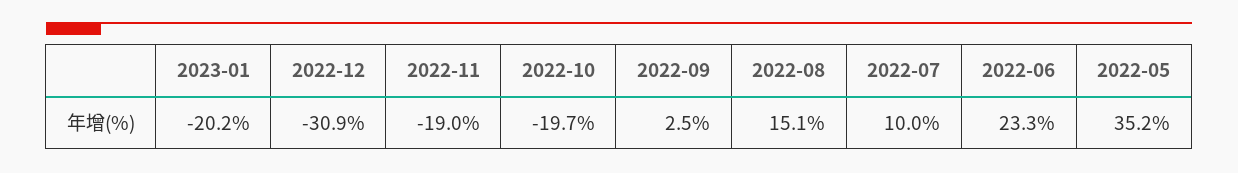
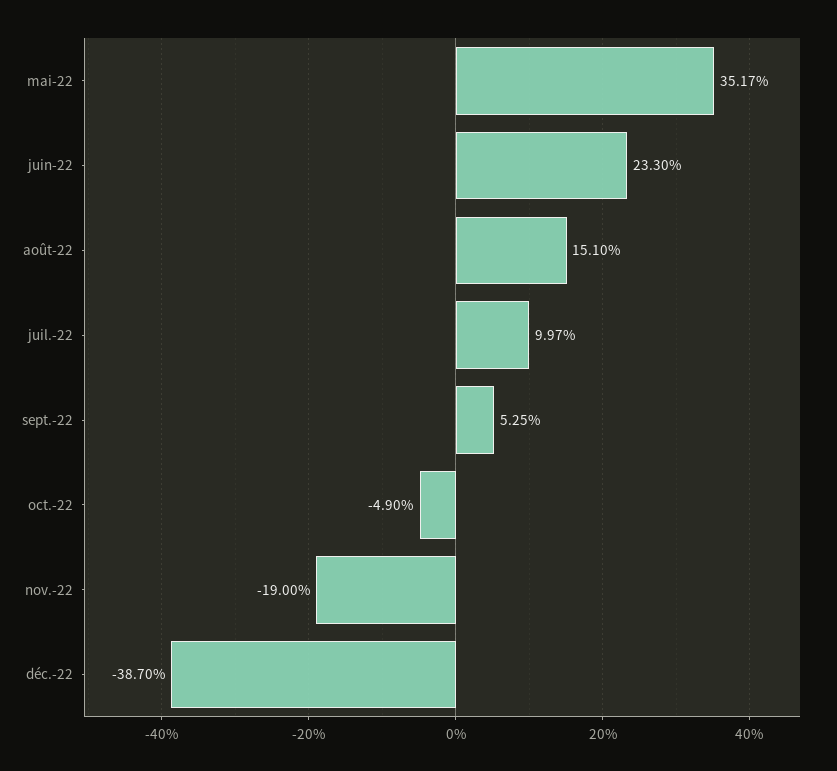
2023-01: -20.2 -> none
2022-12: -30.9 -> -38.7
2022-10: -19.7 -> -4.9
2022-09: 2.5 -> 5.25

